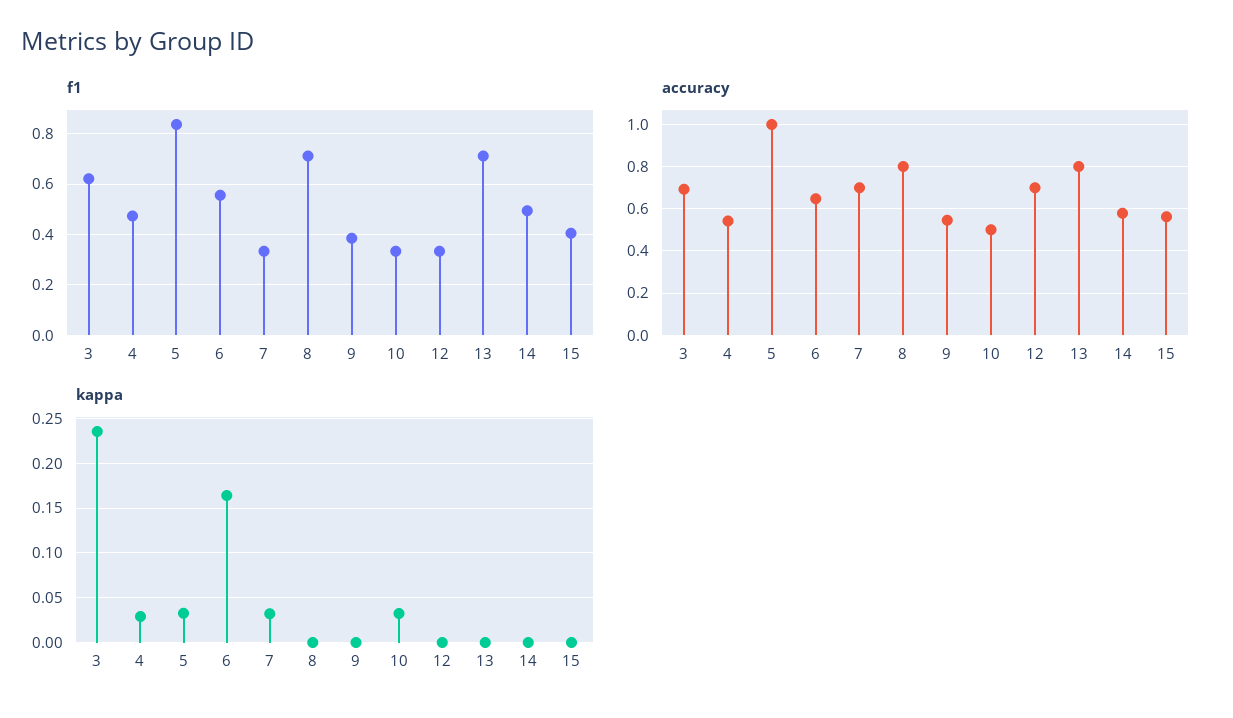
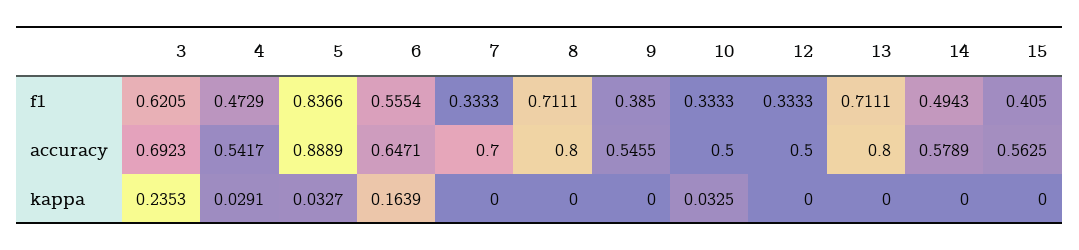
accuracy, 5: 1 -> 0.8889
accuracy, 12: 0.7 -> 0.5
kappa, 7: 0.03 -> 0

